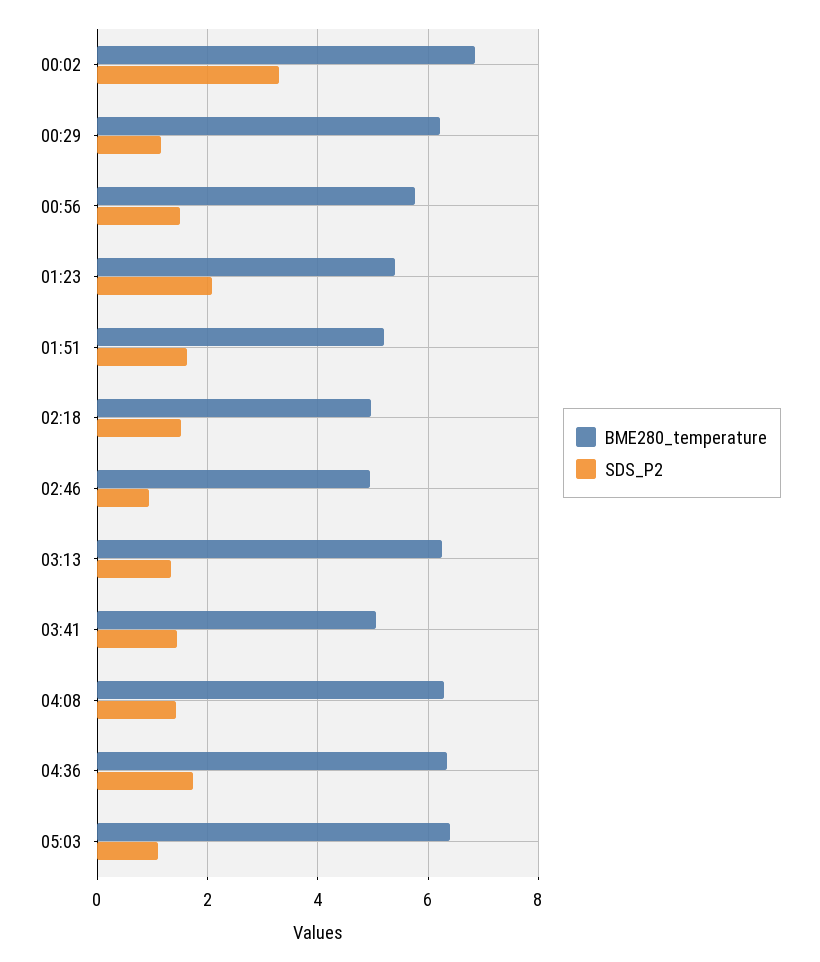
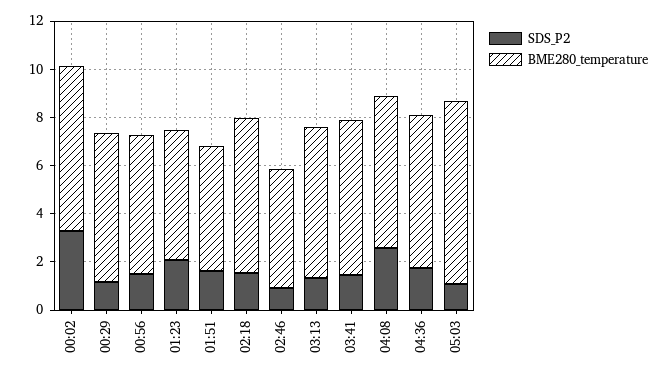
BME280_temperature, 02:18: 5 -> 6.5
BME280_temperature, 03:41: 5 -> 6.5
SDS_P2, 04:08: 1.4 -> 2.5
BME280_temperature, 05:03: 6.4 -> 7.5

